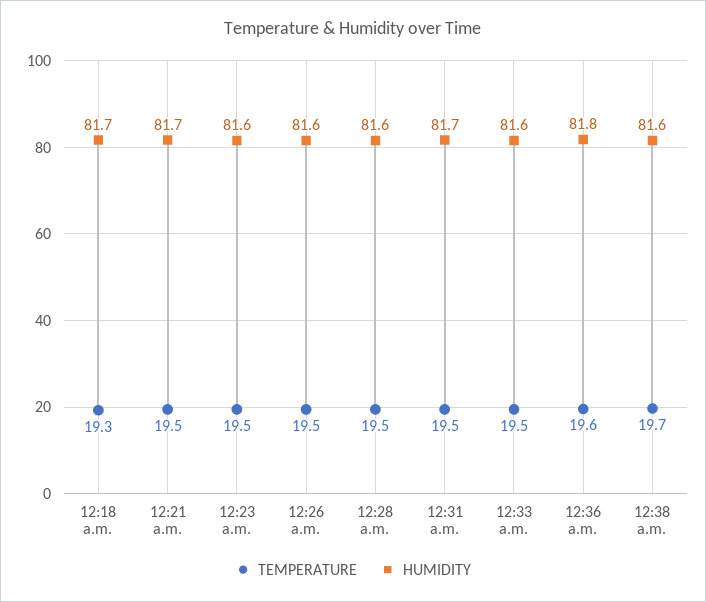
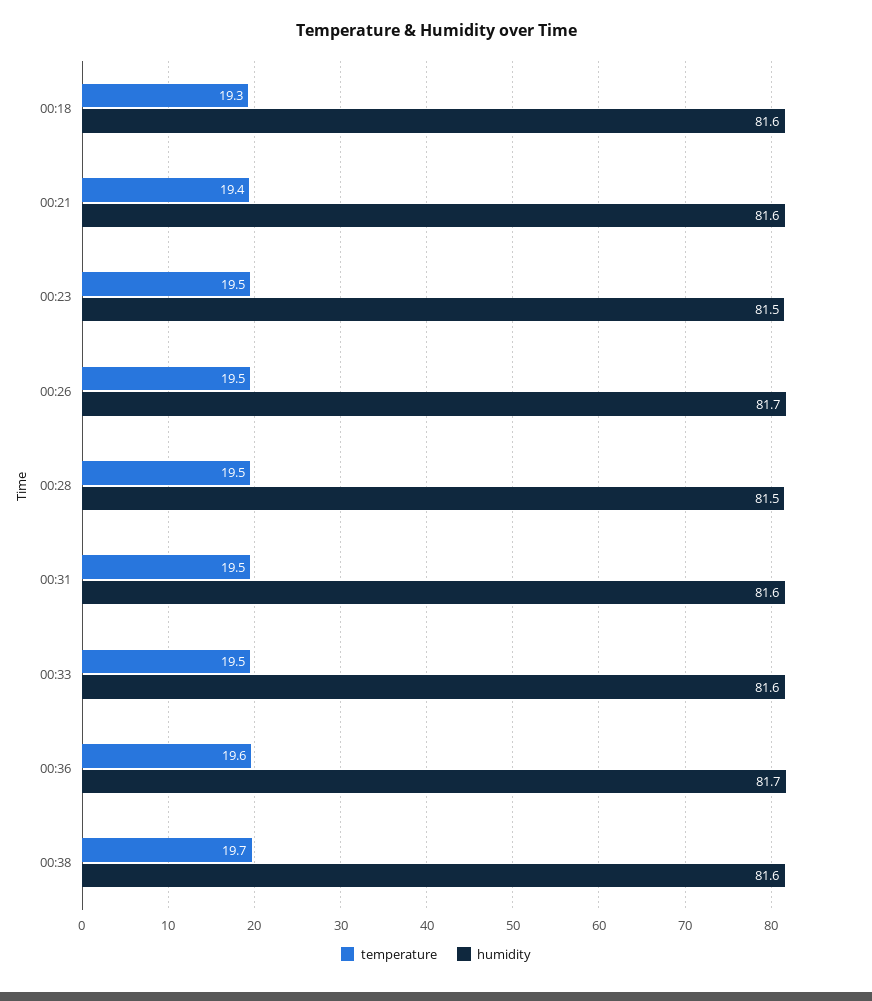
HUMIDITY, 12:18 a.m.: 81.7 -> 81.6
TEMPERATURE, 12:21 a.m.: 19.5 -> 19.4
HUMIDITY, 12:21 a.m.: 81.7 -> 81.6
HUMIDITY, 12:23 a.m.: 81.6 -> 81.5
HUMIDITY, 12:26 a.m.: 81.6 -> 81.7
HUMIDITY, 12:28 a.m.: 81.6 -> 81.5
HUMIDITY, 12:31 a.m.: 81.7 -> 81.6
HUMIDITY, 12:36 a.m.: 81.8 -> 81.7

